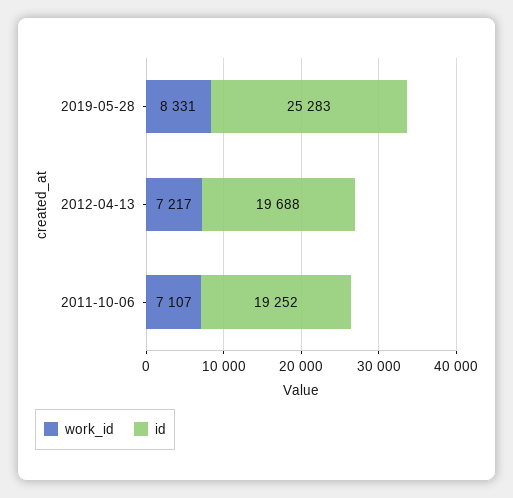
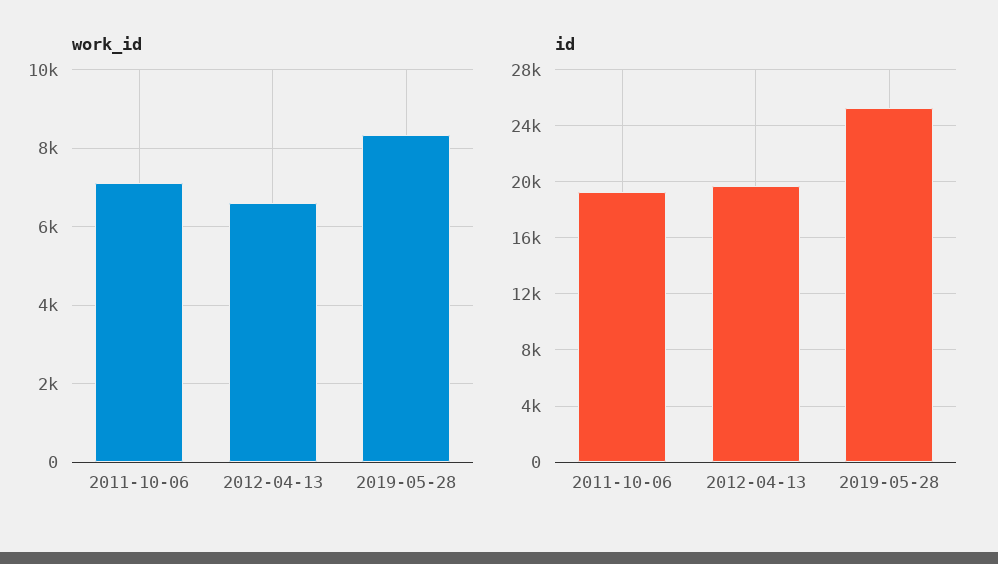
work_id, 2012-04-13: 7217 -> 6600

